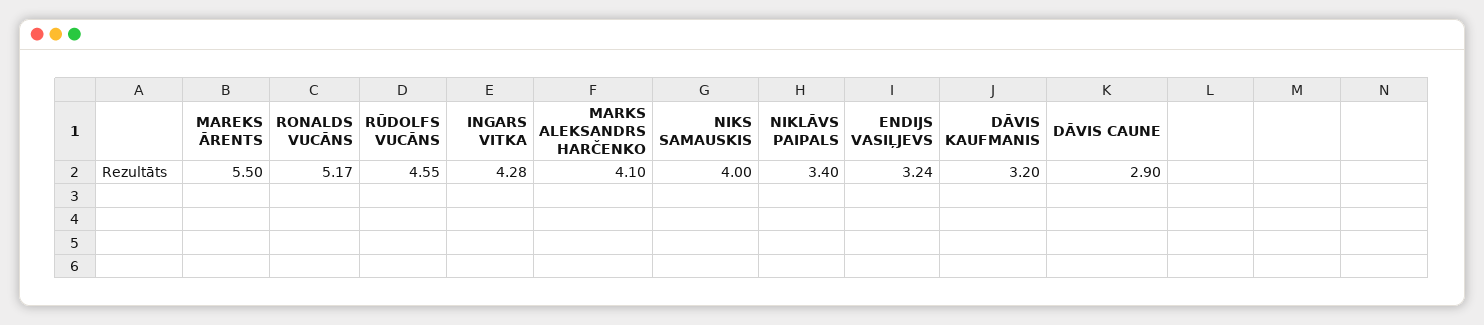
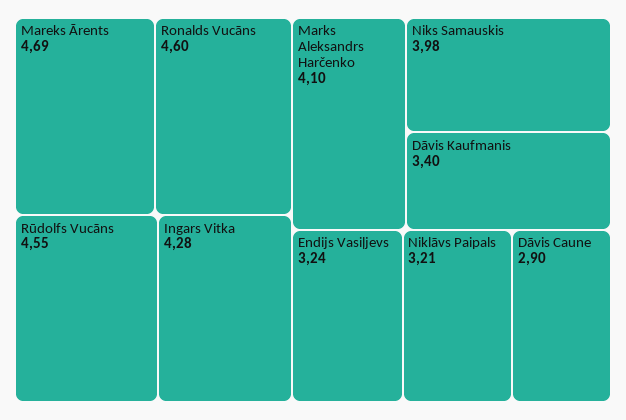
MAREKS ĀRENTS: 5.5 -> 4.69
RONALDS VUCĀNS: 5.17 -> 4.6
NIKS SAMAUSKIS: 4 -> 3.98
NIKLĀVS PAIPALS: 3.4 -> 3.21
DĀVIS KAUFMANIS: 3.2 -> 3.4

